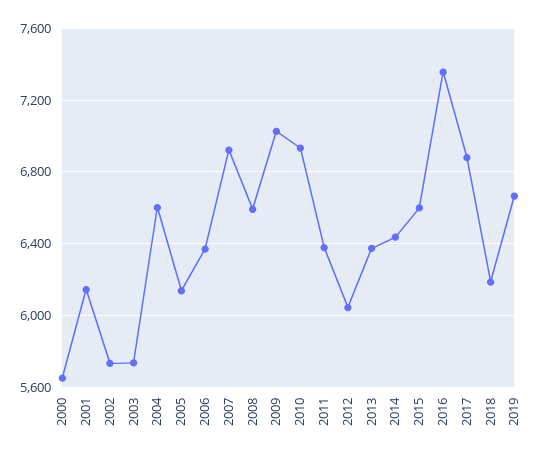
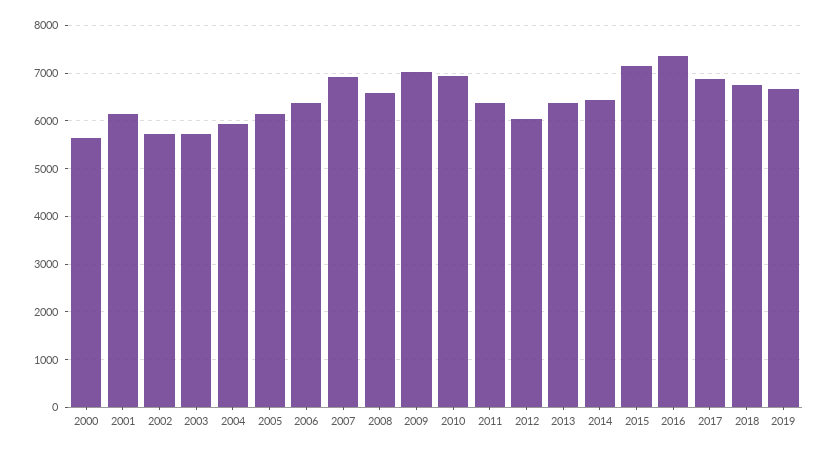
2004: 6600 -> 6000
2015: 6600 -> 7200
2018: 6200 -> 6800

